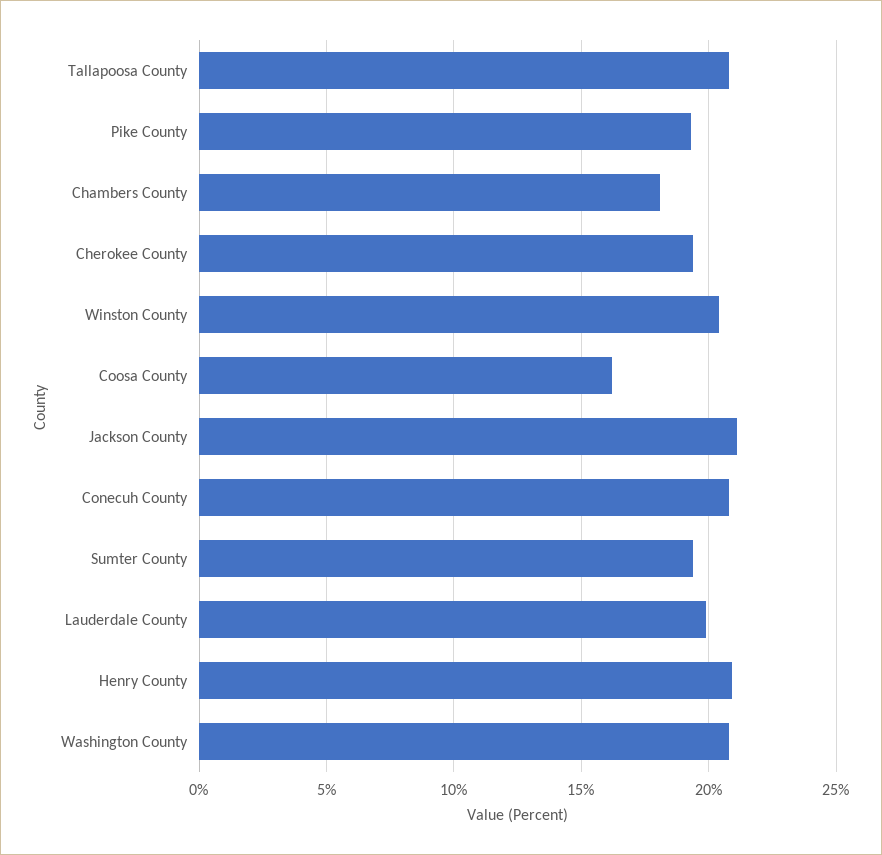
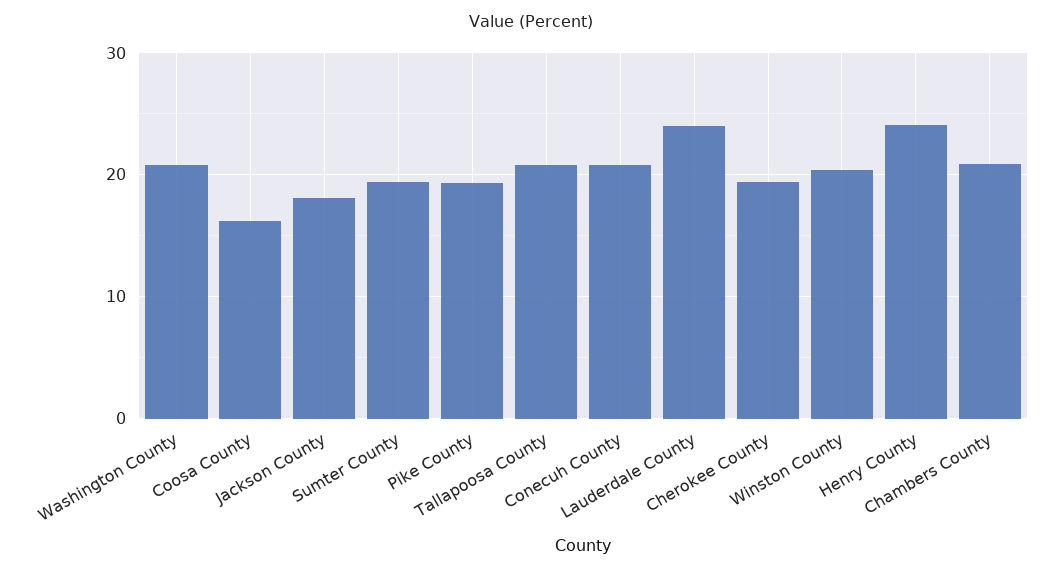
Chambers County: 18 -> 21
Jackson County: 21 -> 18
Lauderdale County: 20 -> 24
Henry County: 21 -> 24

